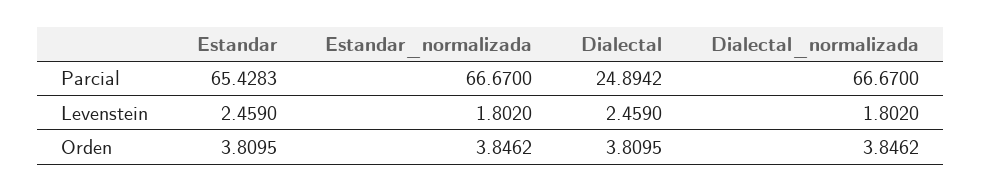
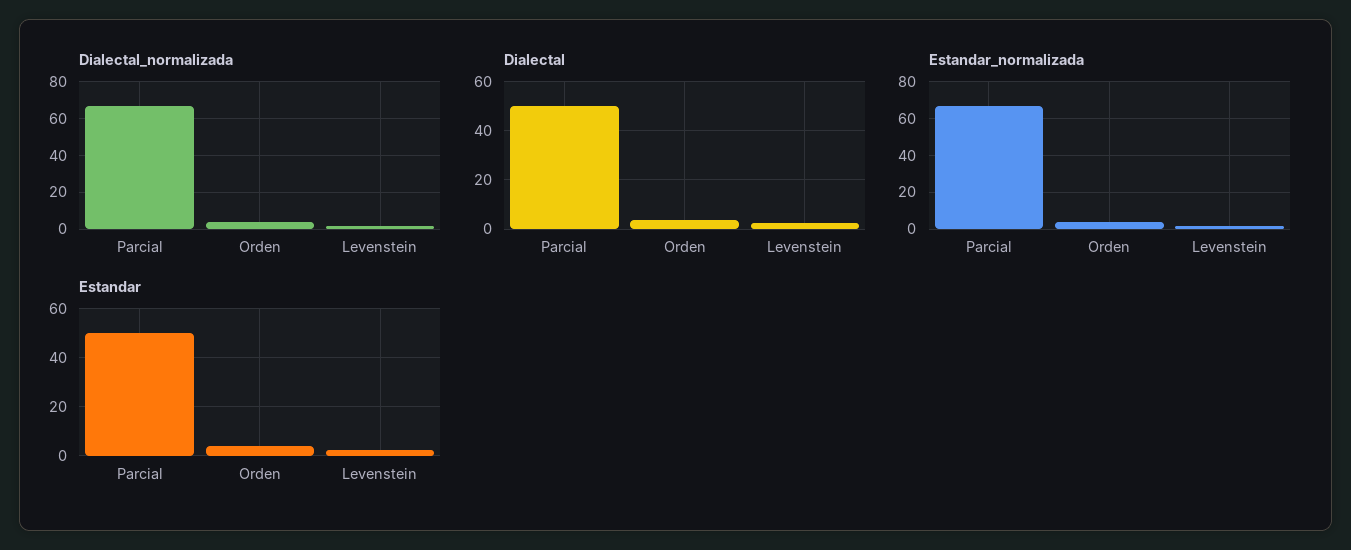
Estandar, Parcial: 65.4283 -> 50
Dialectal, Parcial: 24.8942 -> 50

